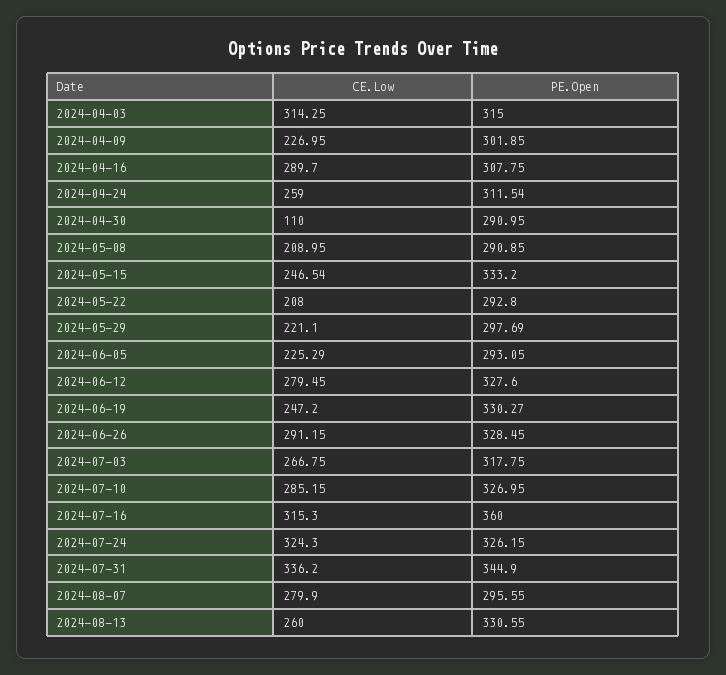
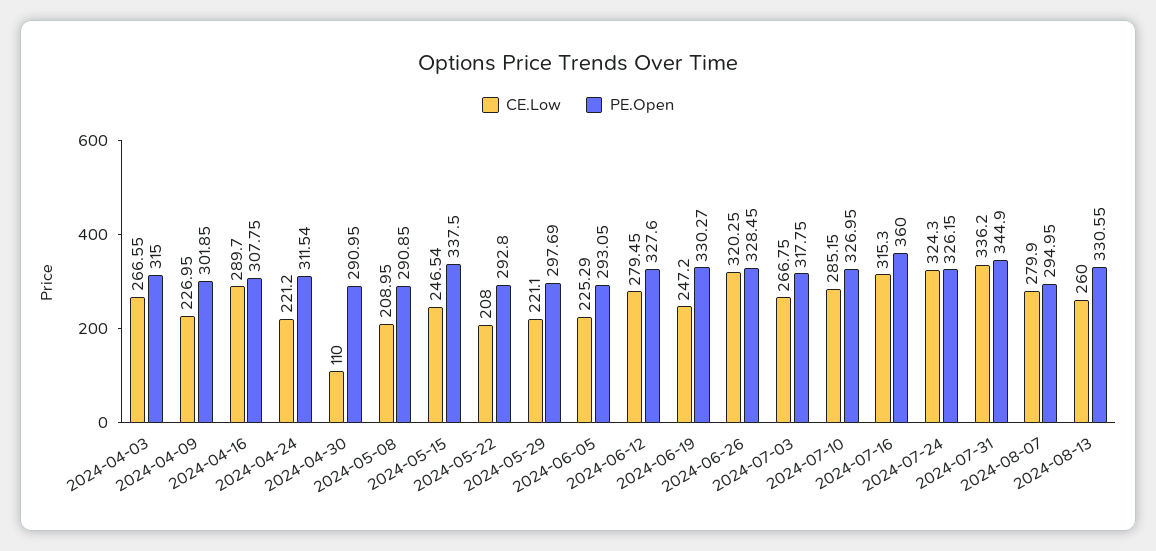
CE.Low, 2024-04-03: 314.25 -> 266.55
CE.Low, 2024-04-24: 259 -> 221.2
PE.Open, 2024-05-15: 333.2 -> 337.5
CE.Low, 2024-06-26: 291.15 -> 320.25
PE.Open, 2024-08-07: 295.55 -> 294.95

